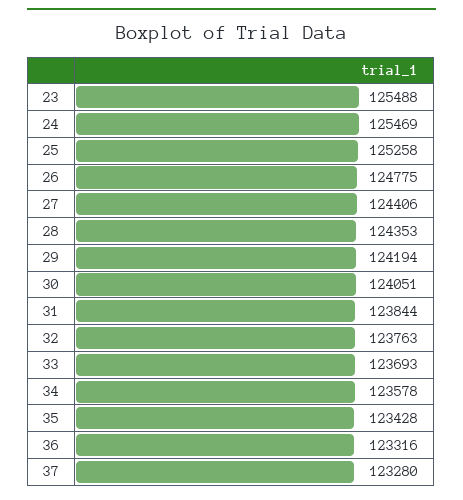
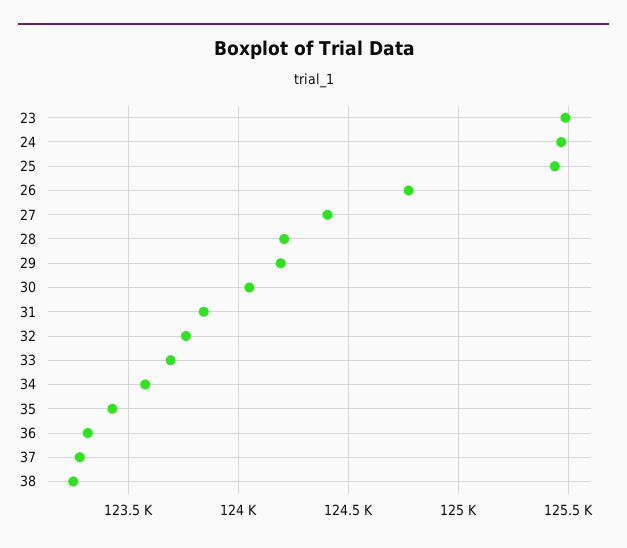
25: 125258 -> 125450
28: 124353 -> 124200
38: none -> 123250

